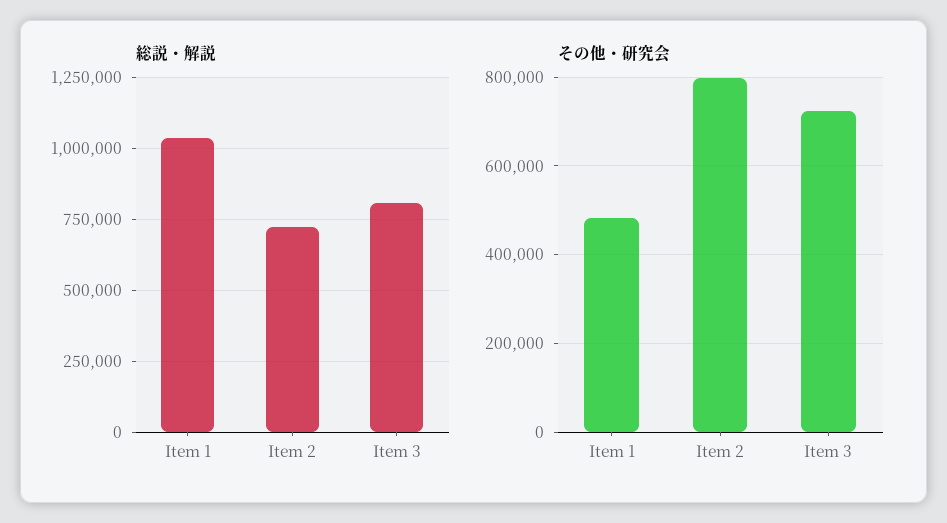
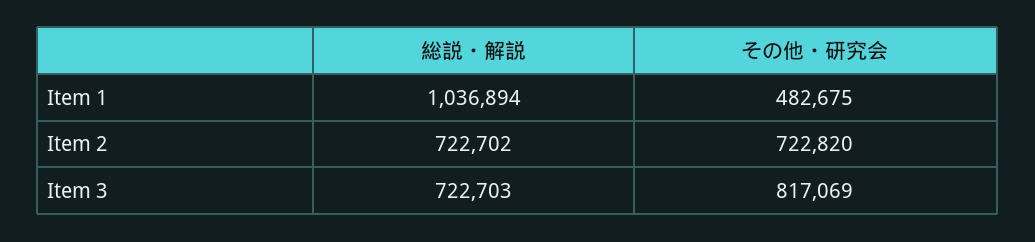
総説・解説, Item 3: 800000 -> 722703
その他・研究会, Item 2: 800000 -> 722820
その他・研究会, Item 3: 720000 -> 817069

